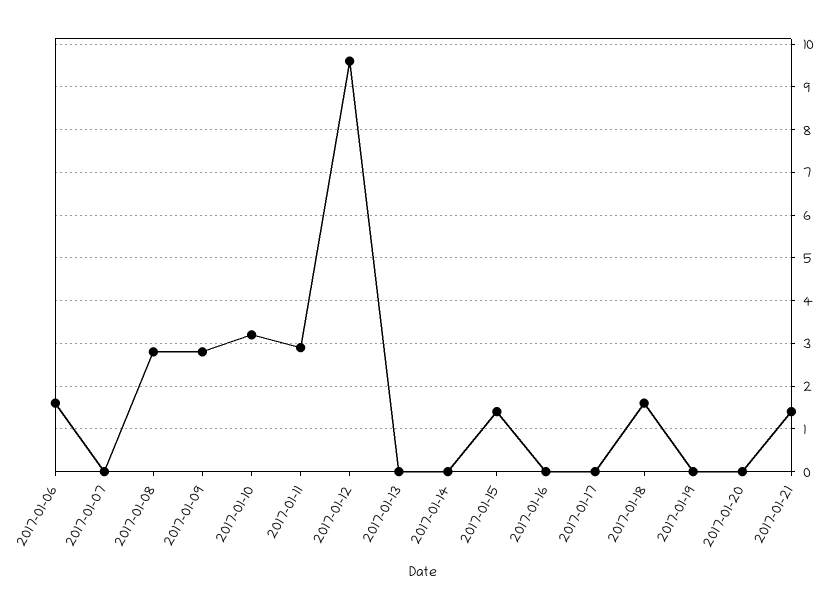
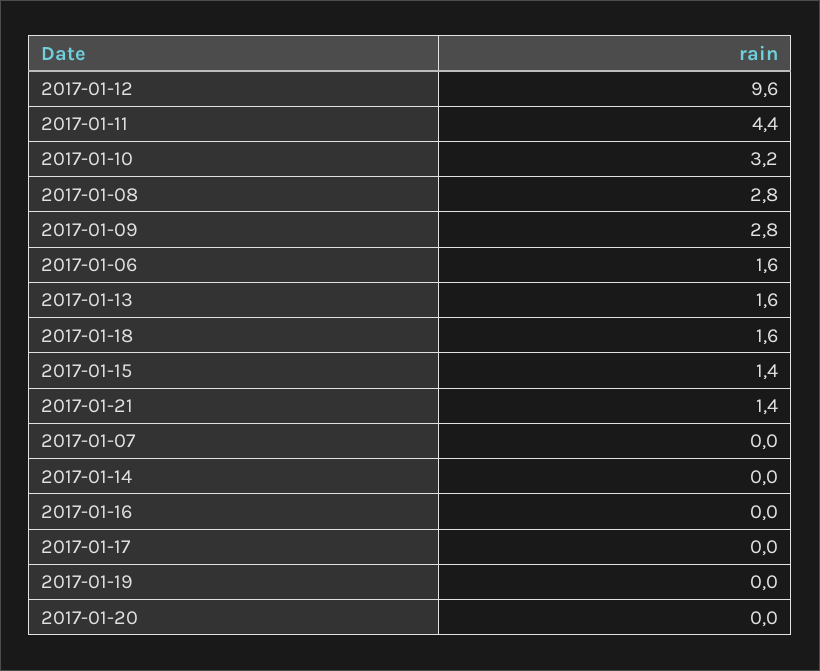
2017-01-11: 3 -> 4.4
2017-01-13: 0 -> 1.6

